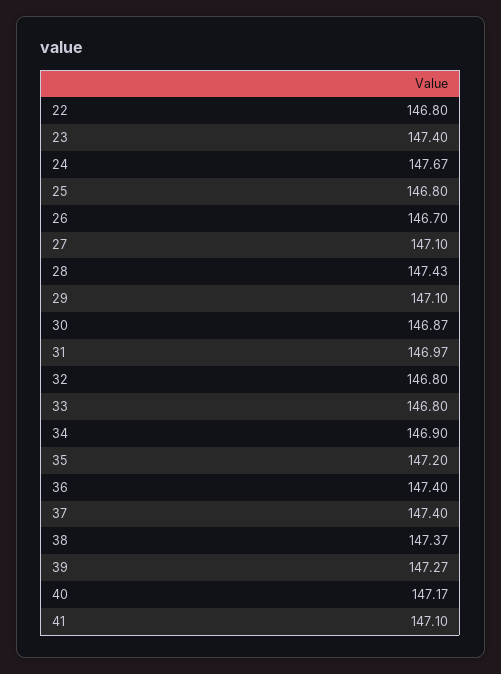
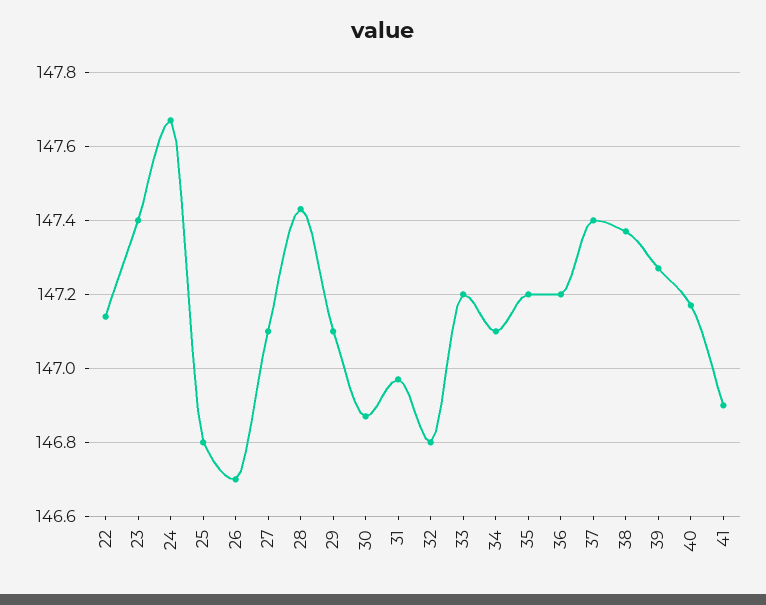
22: 146.8 -> 147.15
33: 146.8 -> 147.2
34: 146.9 -> 147.1
36: 147.4 -> 147.2
41: 147.1 -> 146.9

